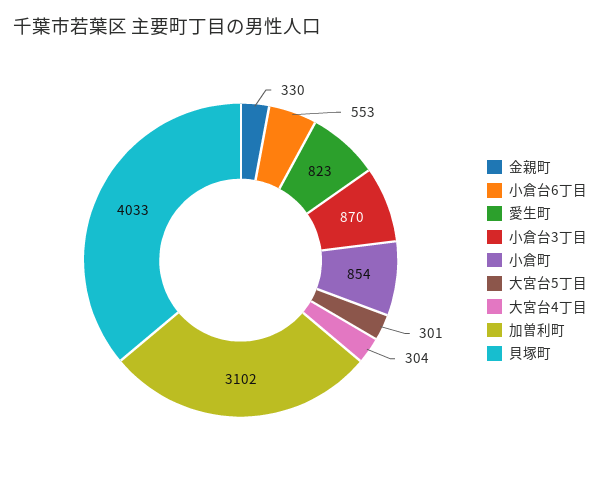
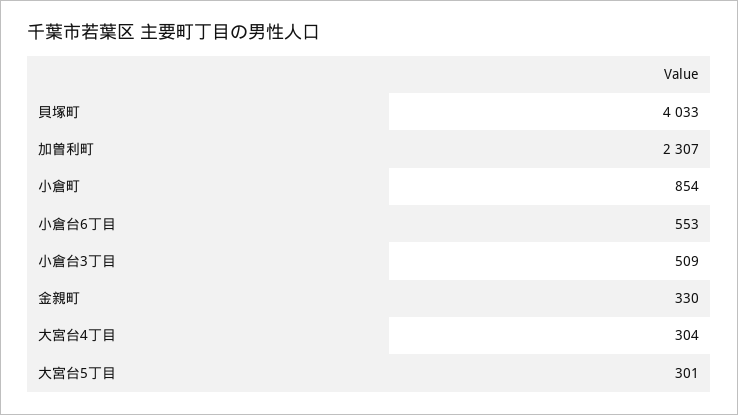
愛生町: 823 -> none
小倉台3丁目: 870 -> 509
加曽利町: 3102 -> 2307

